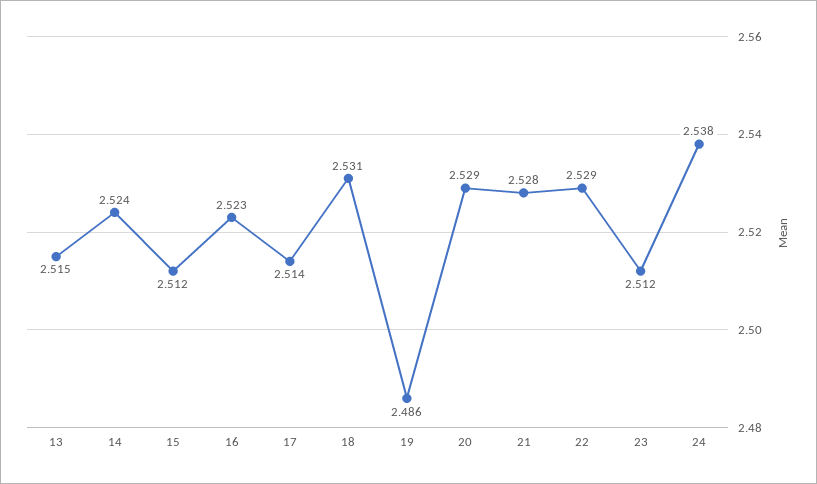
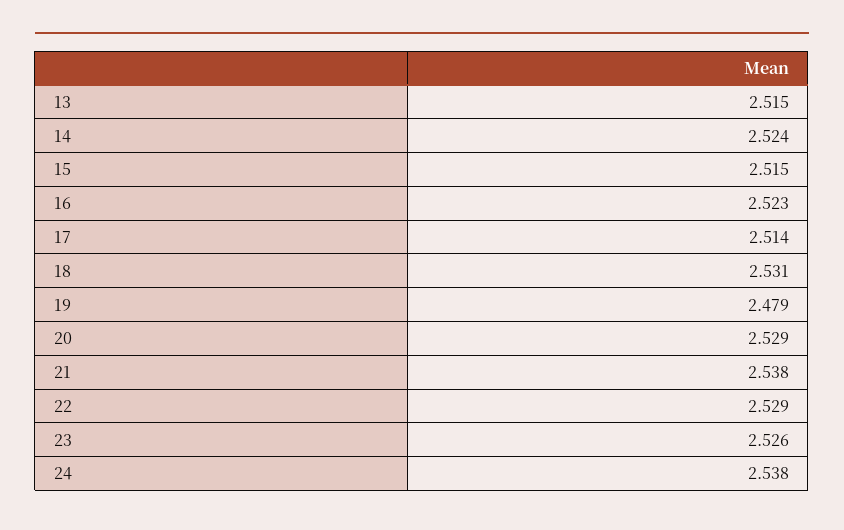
15: 2.512 -> 2.515
19: 2.486 -> 2.479
21: 2.528 -> 2.538
23: 2.512 -> 2.526

